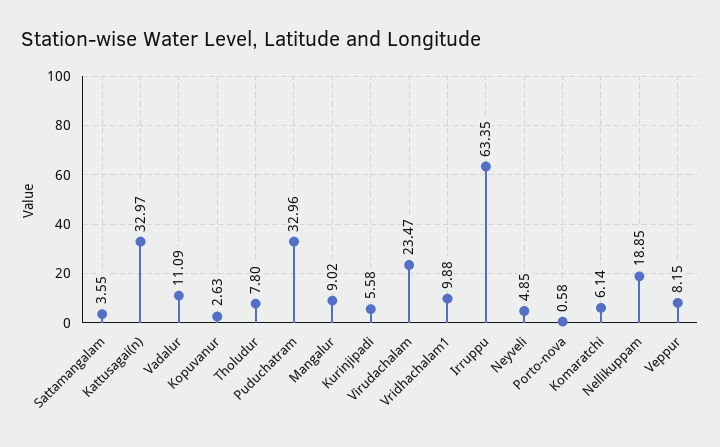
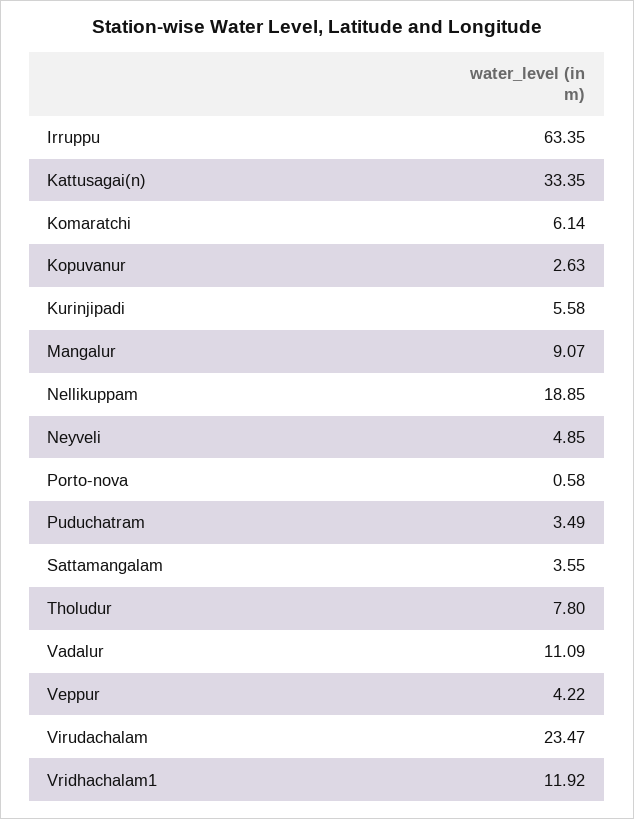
Kattusagai(n): 32.97 -> 33.35
Puduchatram: 32.96 -> 3.49
Mangalur: 9.02 -> 9.07
Vridhachalam1: 9.88 -> 11.92
Veppur: 8.15 -> 4.22

